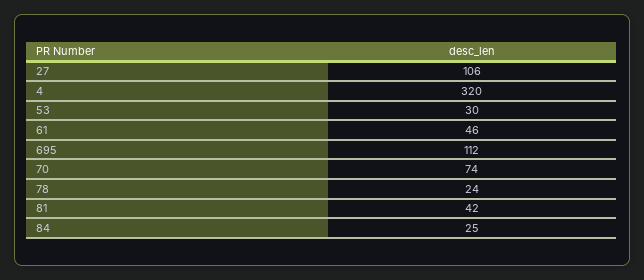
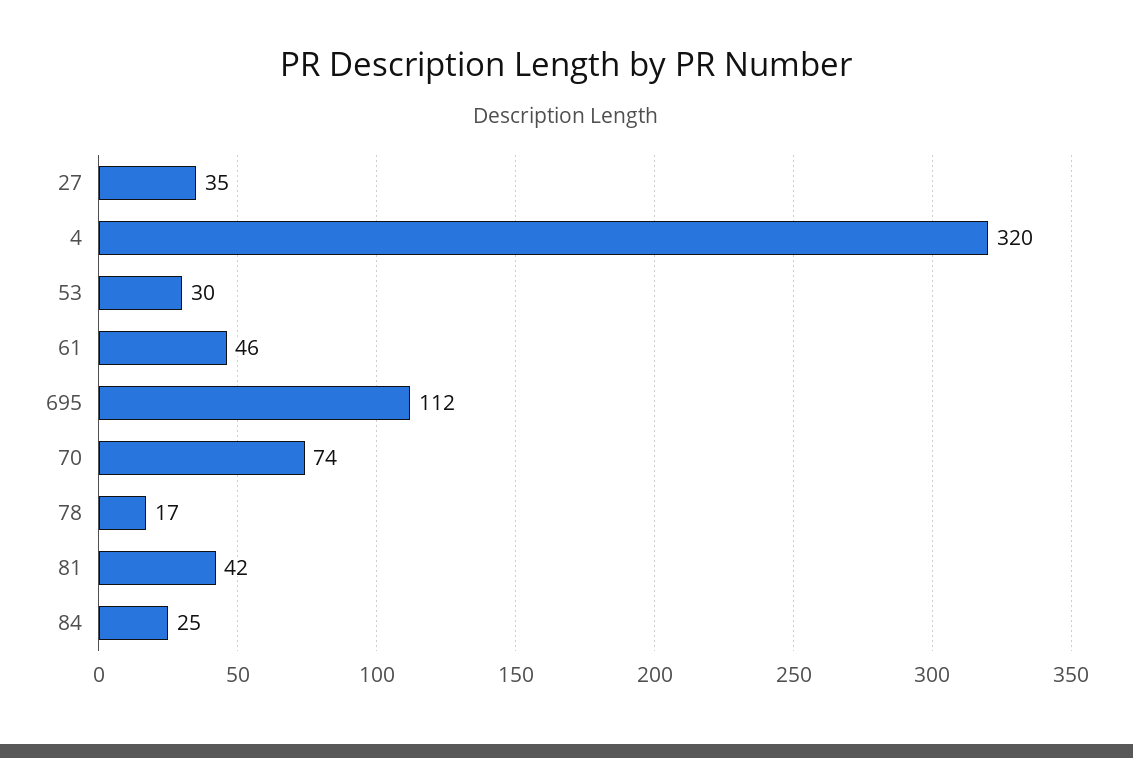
27: 106 -> 35
78: 24 -> 17

